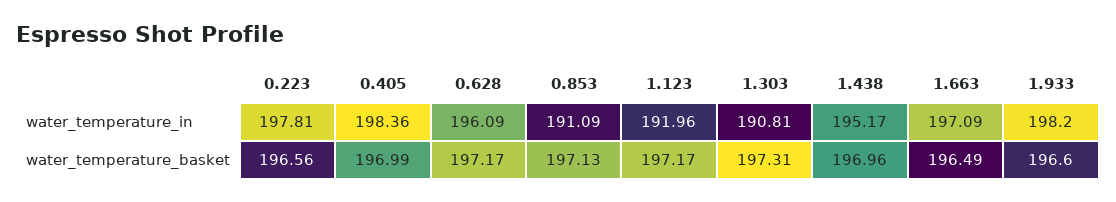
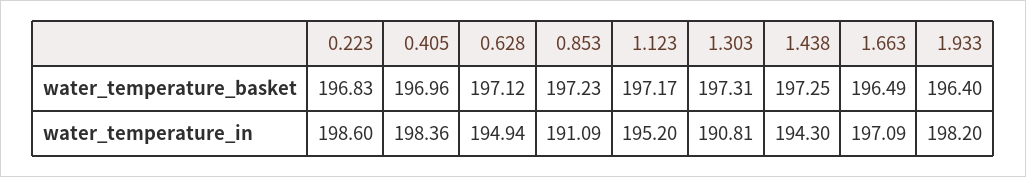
0.223, water_temperature_in: 197.81 -> 198.6
0.628, water_temperature_in: 196.09 -> 194.94
1.123, water_temperature_in: 191.96 -> 195.2
1.438, water_temperature_in: 195.17 -> 194.3
0.223, water_temperature_basket: 196.56 -> 196.83
0.405, water_temperature_basket: 196.99 -> 196.96
0.628, water_temperature_basket: 197.17 -> 197.12
0.853, water_temperature_basket: 197.13 -> 197.23
1.438, water_temperature_basket: 196.96 -> 197.25
1.933, water_temperature_basket: 196.6 -> 196.4

